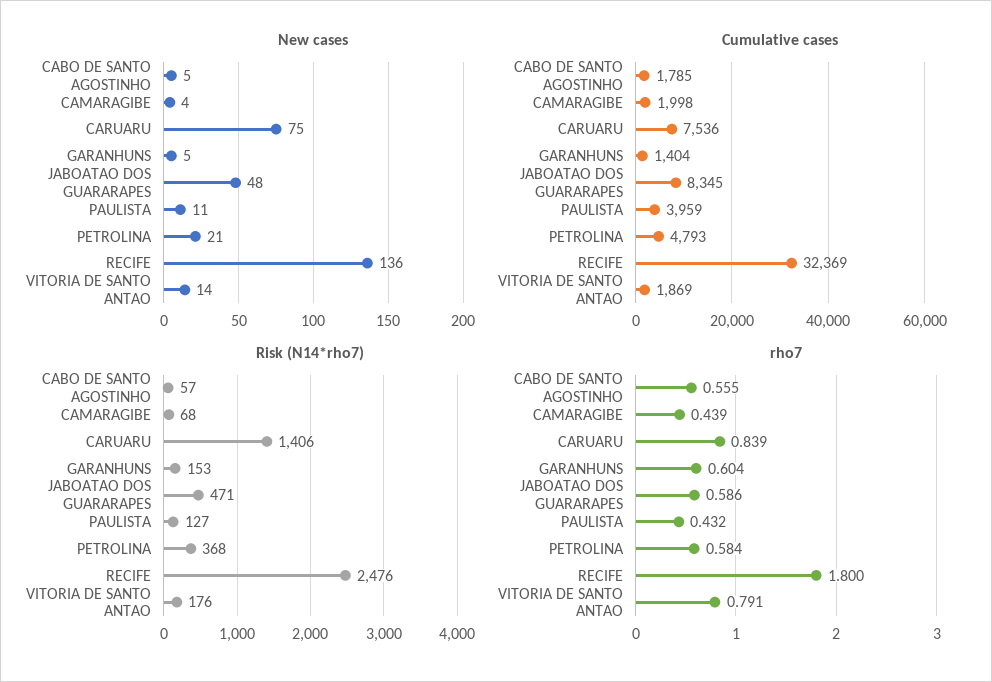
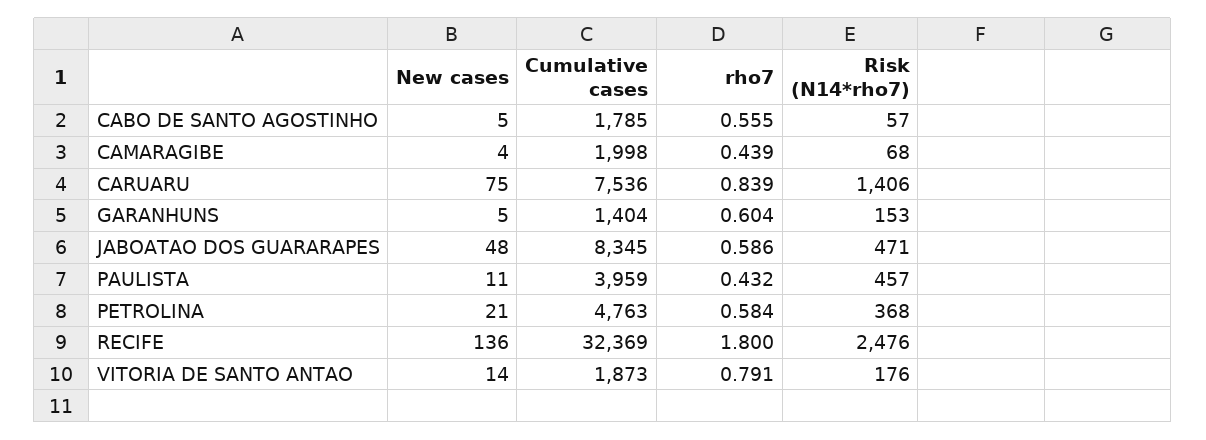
Cumulative cases, PETROLINA: 4793 -> 4763
Cumulative cases, VITORIA DE SANTO ANTAO: 1869 -> 1873
Risk (N14*rho7), PAULISTA: 127 -> 457

